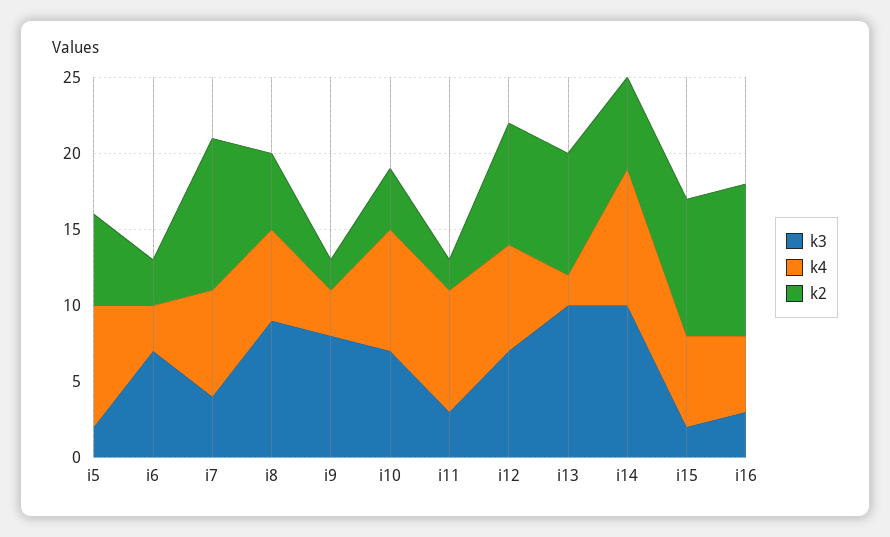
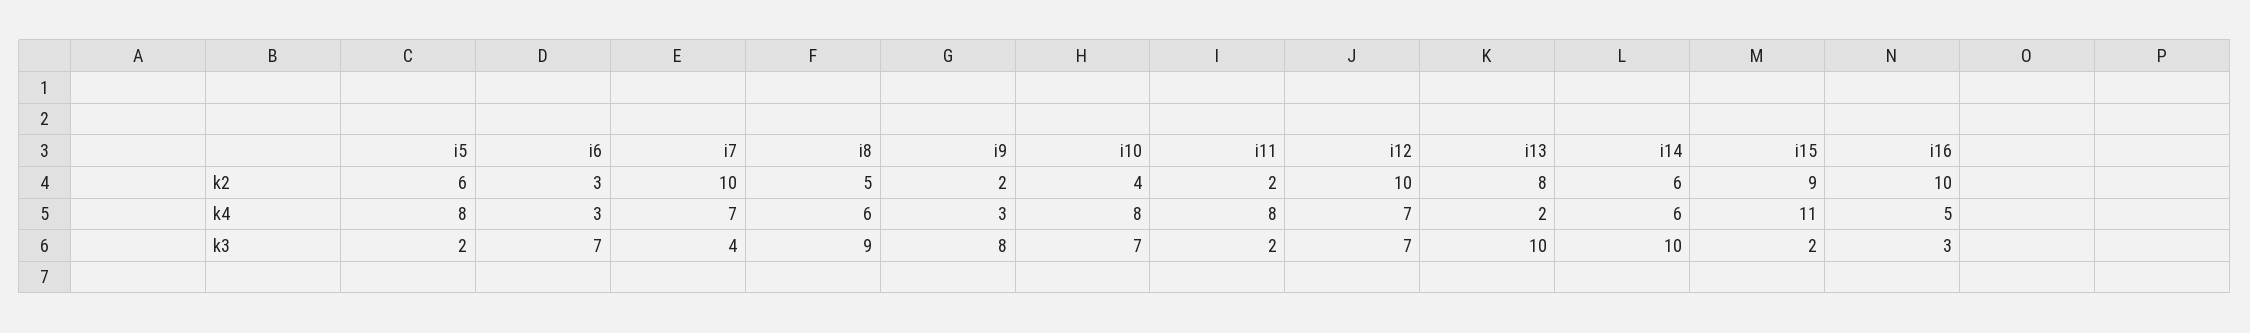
k3, i11: 3 -> 2
k2, i12: 8 -> 10
k4, i14: 9 -> 6
k4, i15: 6 -> 11

